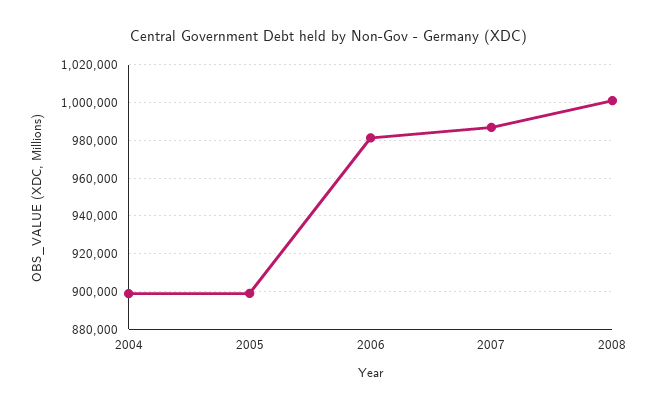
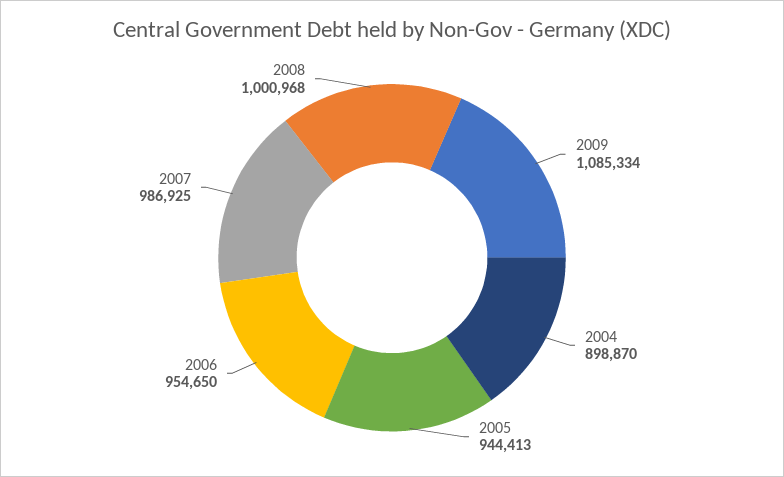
2005: 900000 -> 944413
2006: 980000 -> 954650
2009: none -> 1085334

